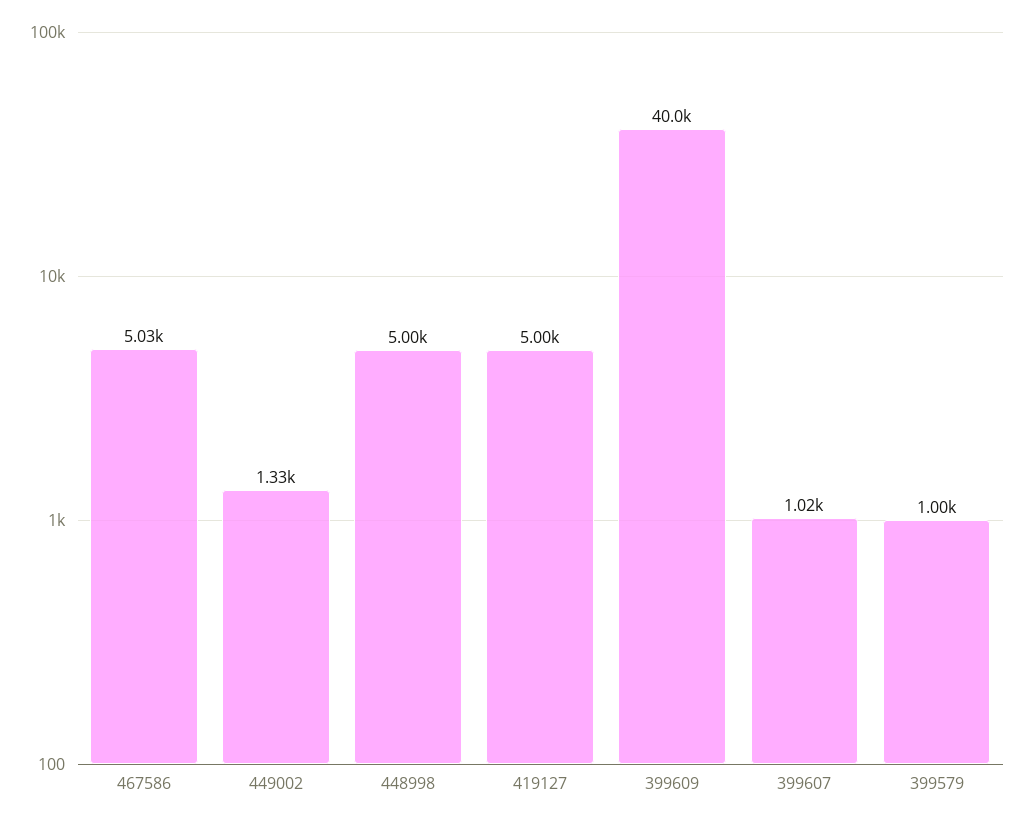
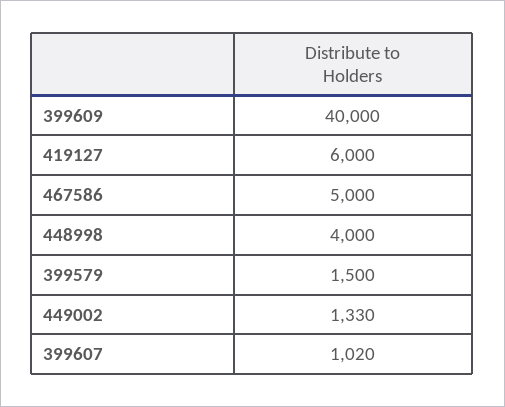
467586: 5030 -> 5000
448998: 5000 -> 4000
419127: 5000 -> 6000
399579: 1000 -> 1500

